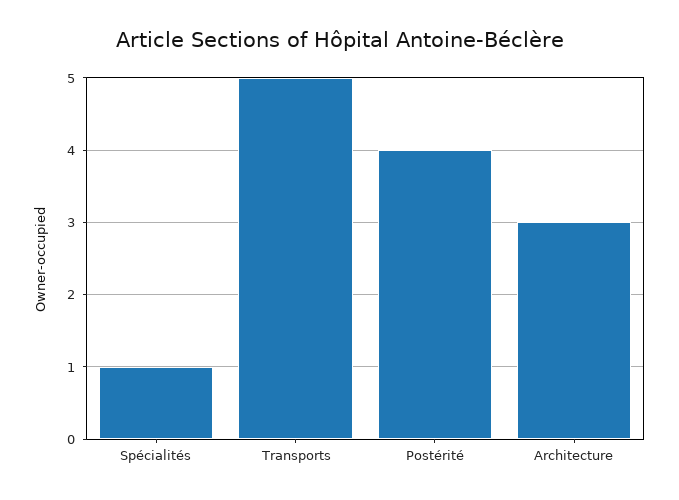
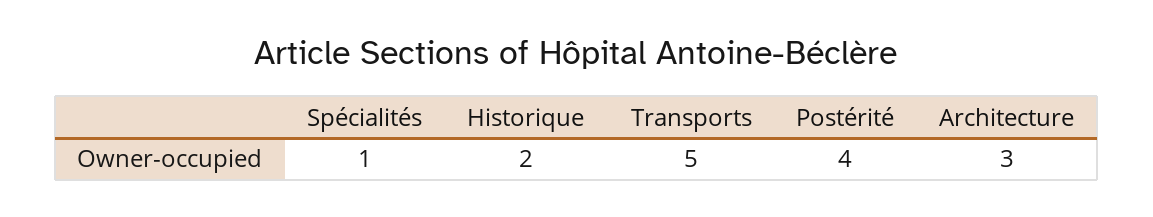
Historique: none -> 2

